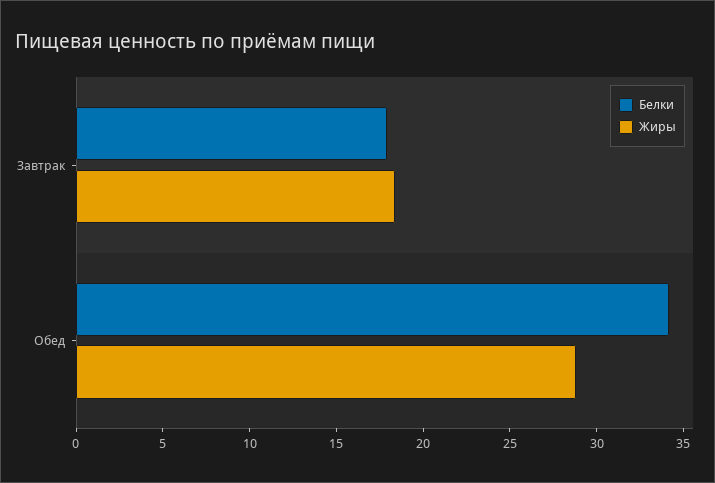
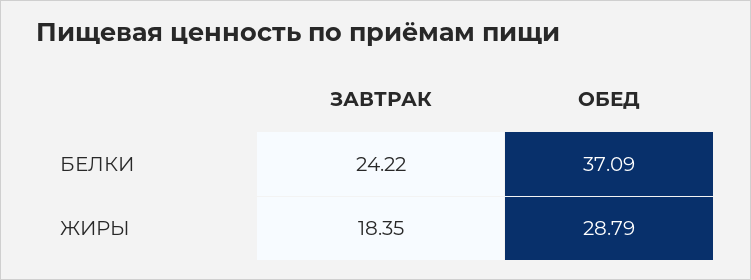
Белки, Завтрак: 18 -> 24.22
Белки, Обед: 34 -> 37.09

